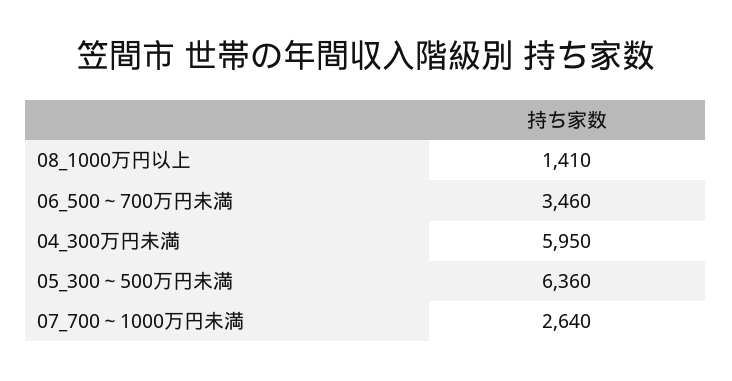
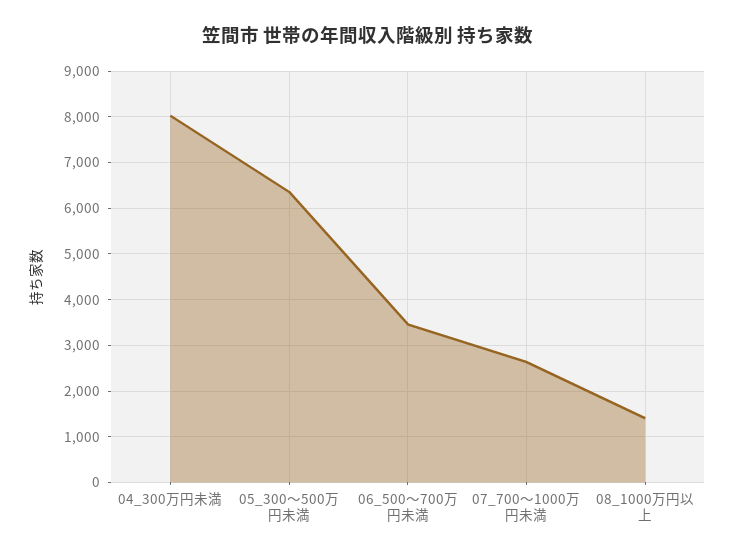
04_300万円未満: 5950 -> 8000

